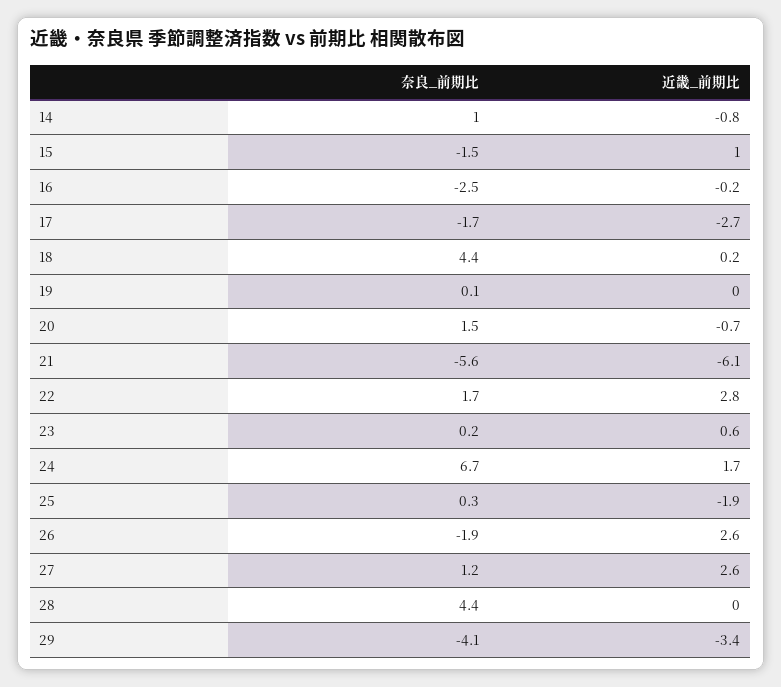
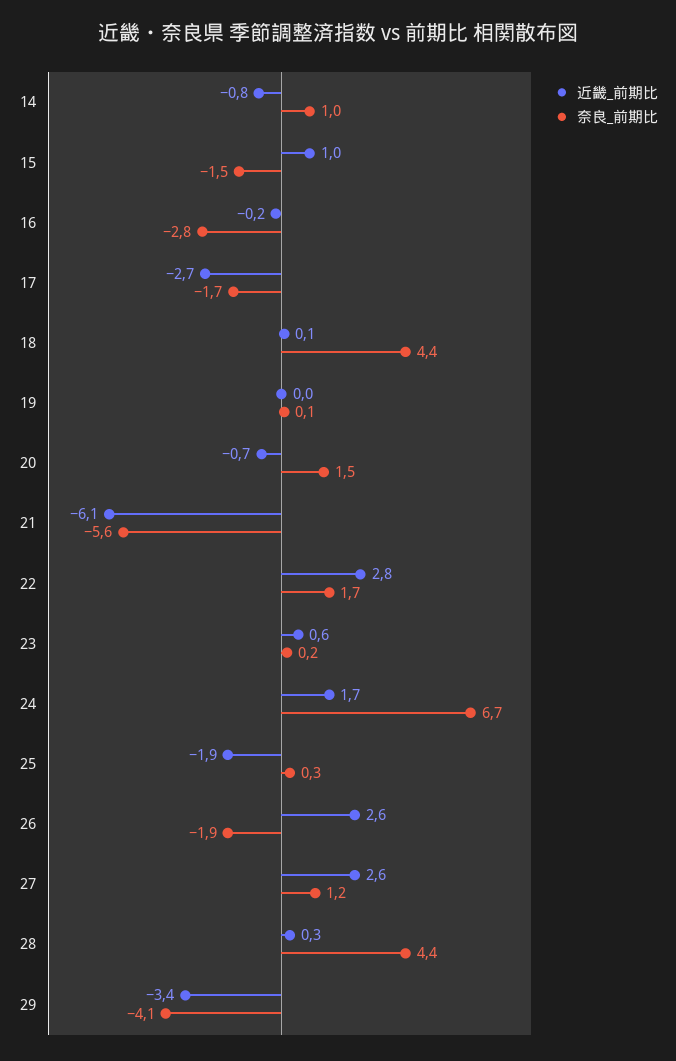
奈良_前期比, 16: -2.5 -> -2.8
近畿_前期比, 18: 0.2 -> 0.1
近畿_前期比, 28: 0 -> 0.3

